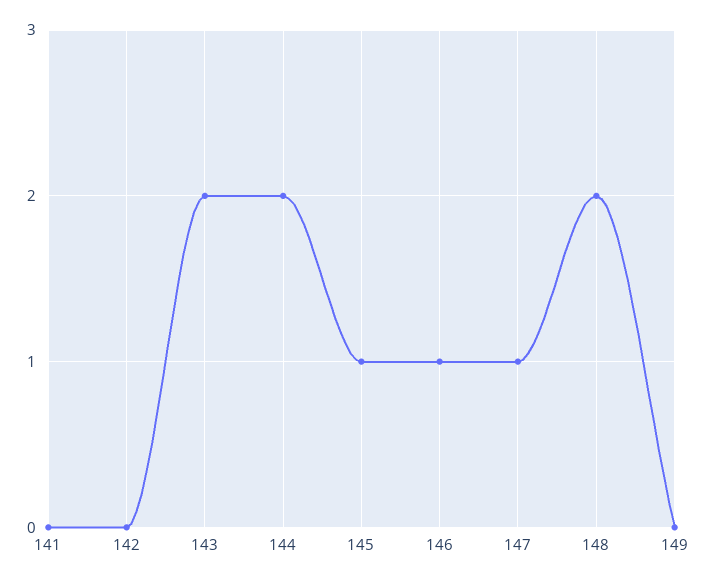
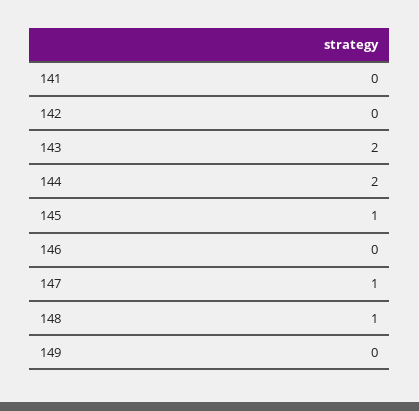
146: 1 -> 0
148: 2 -> 1

